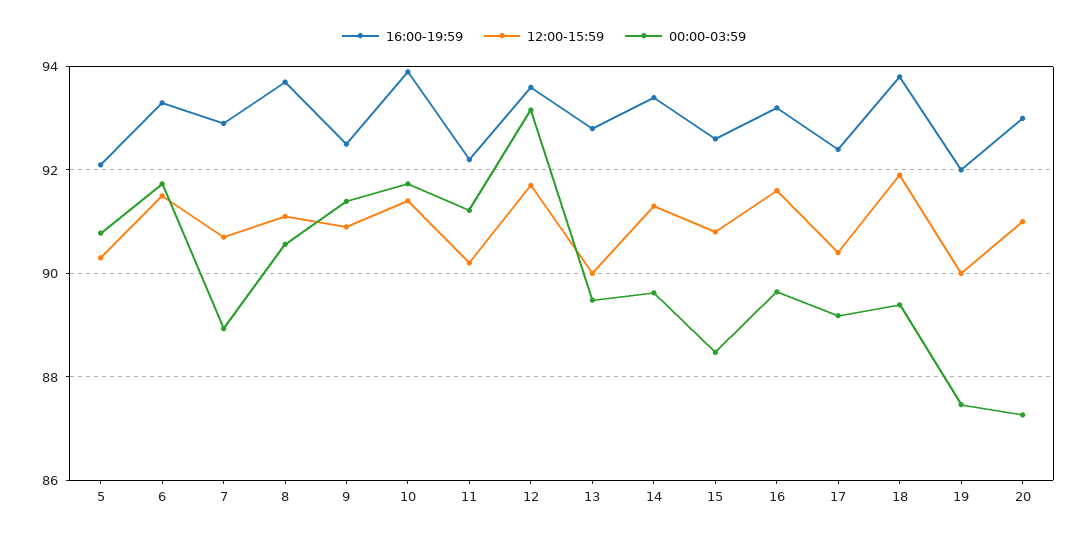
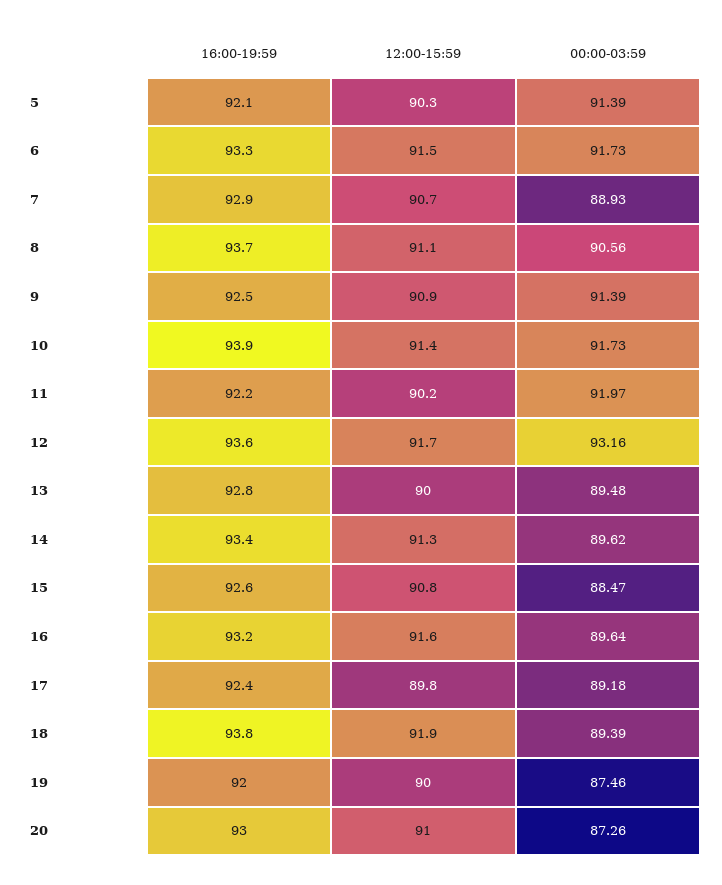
00:00-03:59, 5: 90.8 -> 91.39
00:00-03:59, 11: 91.2 -> 91.97
12:00-15:59, 17: 90.4 -> 89.8

